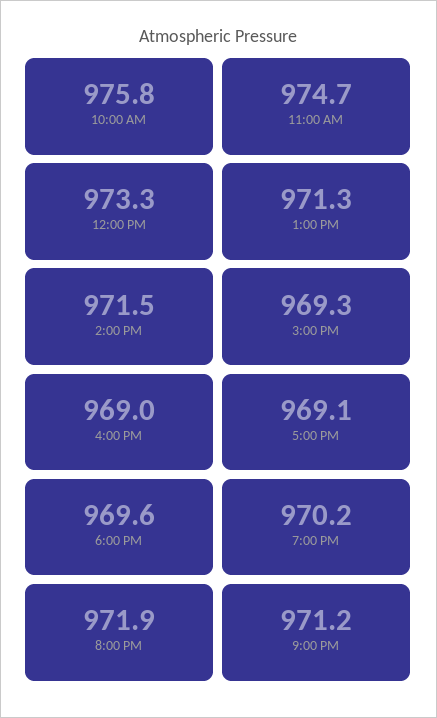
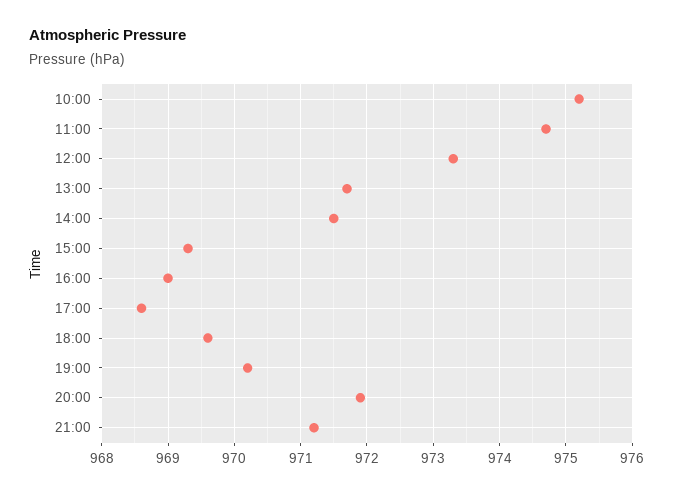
10:00 AM: 975.8 -> 975.2
1:00 PM: 971.3 -> 971.7
5:00 PM: 969.1 -> 968.6

